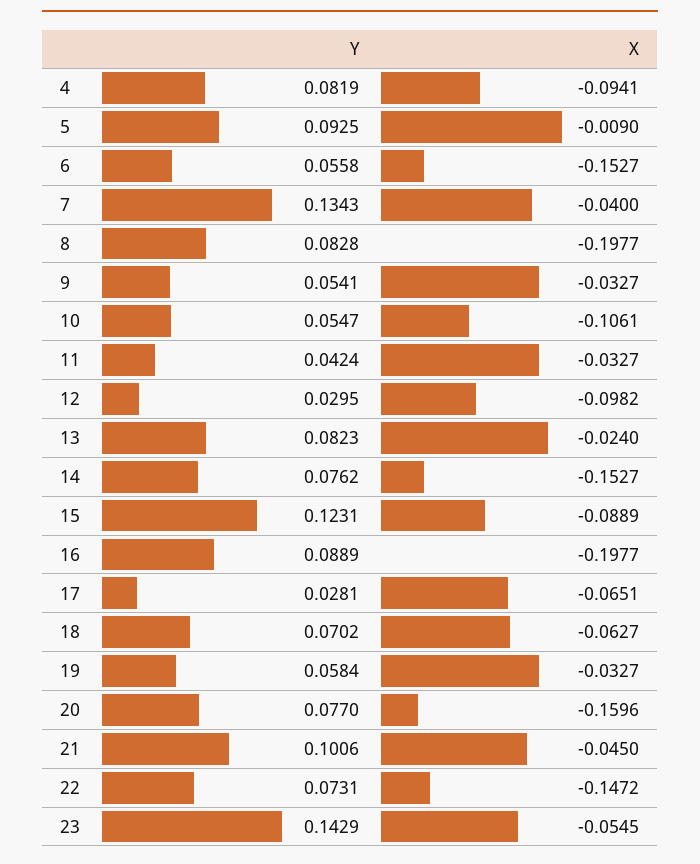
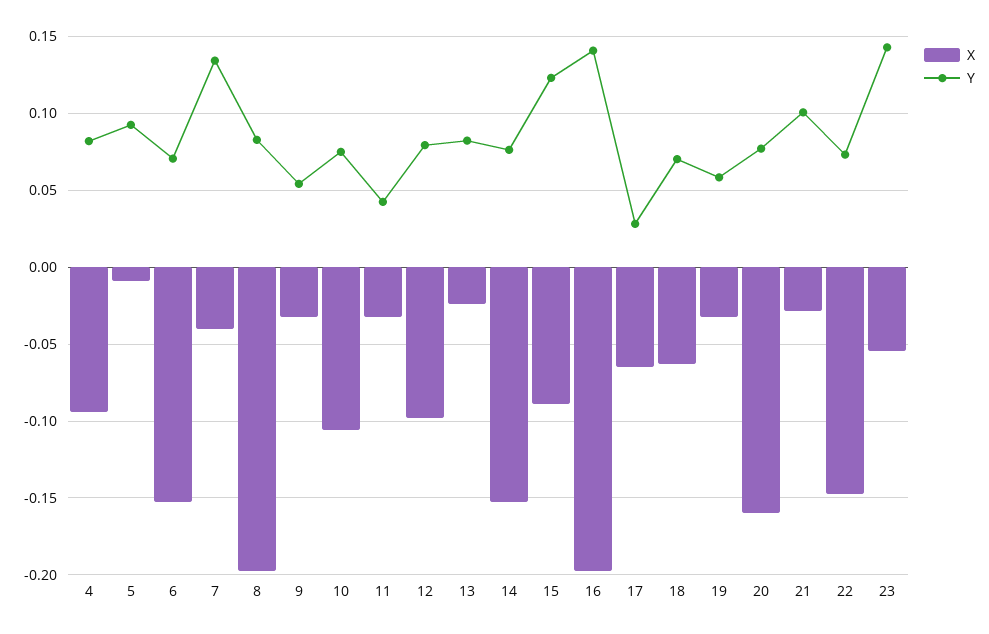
Y, 6: 0.0558 -> 0.07
Y, 10: 0.0547 -> 0.075
Y, 12: 0.0295 -> 0.08
Y, 16: 0.0889 -> 0.14
X, 21: -0.045 -> -0.03

